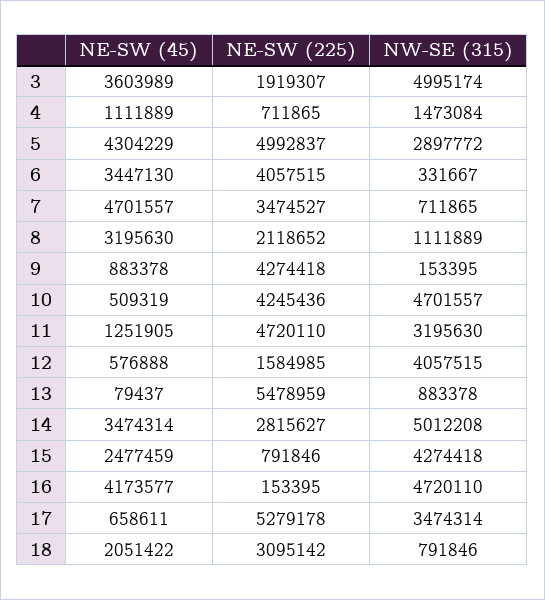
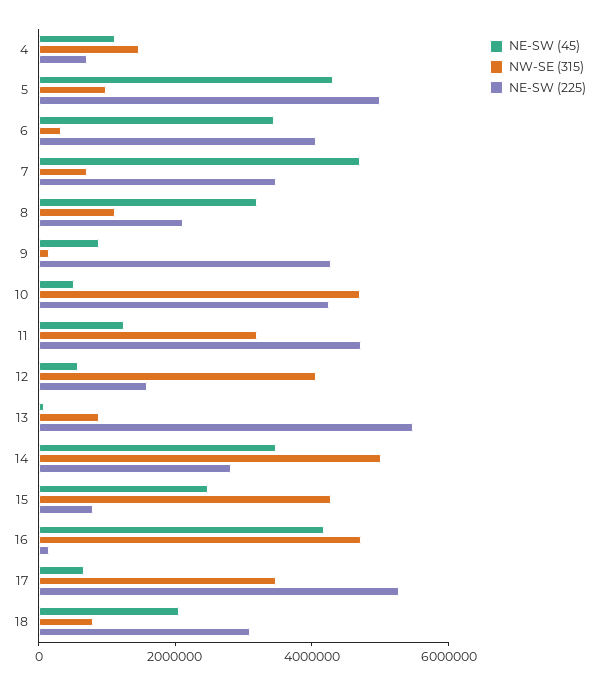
NE-SW (45), 3: 3603989 -> none
NE-SW (225), 3: 1919307 -> none
NW-SE (315), 3: 4995174 -> none
NW-SE (315), 5: 2897772 -> 1000000

